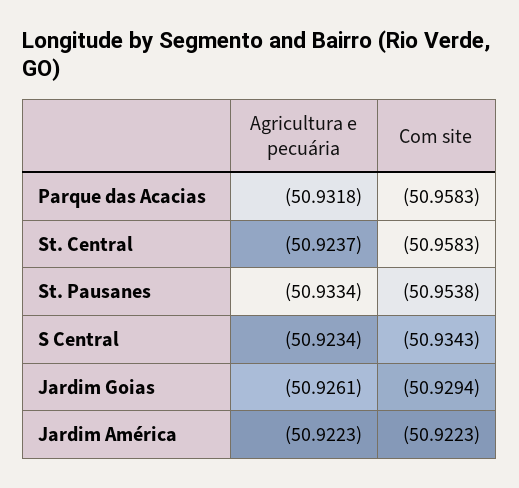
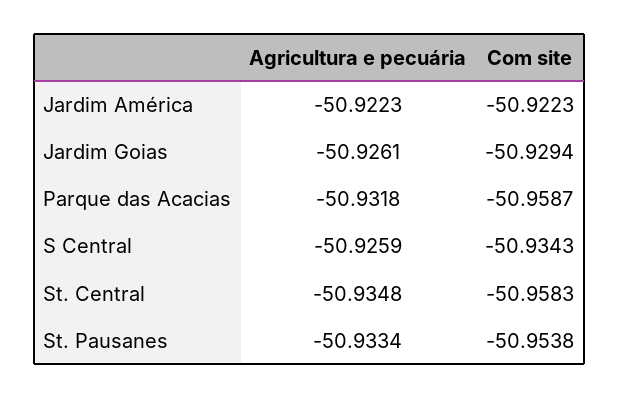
Com site, Parque das Acacias: -50.9583 -> -50.9587
Agricultura e pecuária, St. Central: -50.9237 -> -50.9348
Agricultura e pecuária, S Central: -50.9234 -> -50.9259

